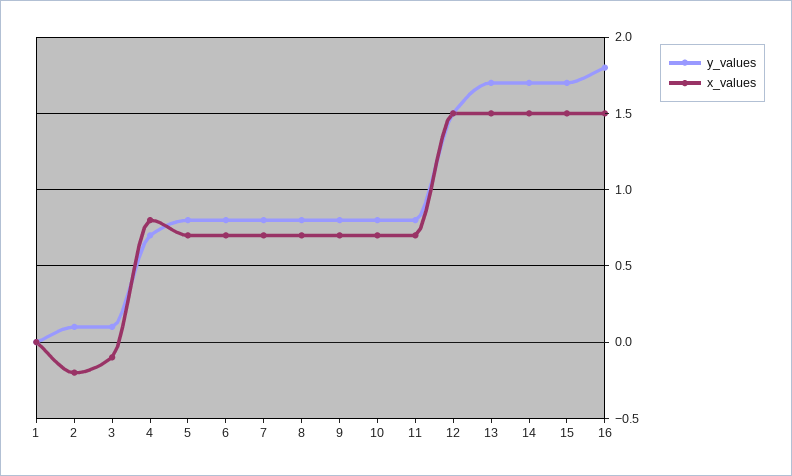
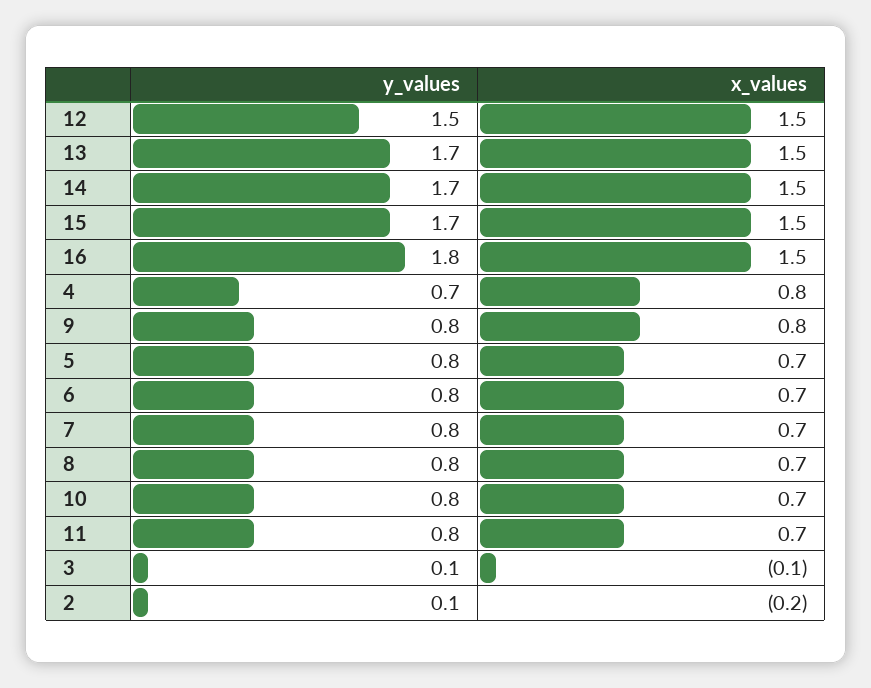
y_values, 1: 0 -> none
x_values, 1: 0 -> none
x_values, 9: 0.7 -> 0.8

